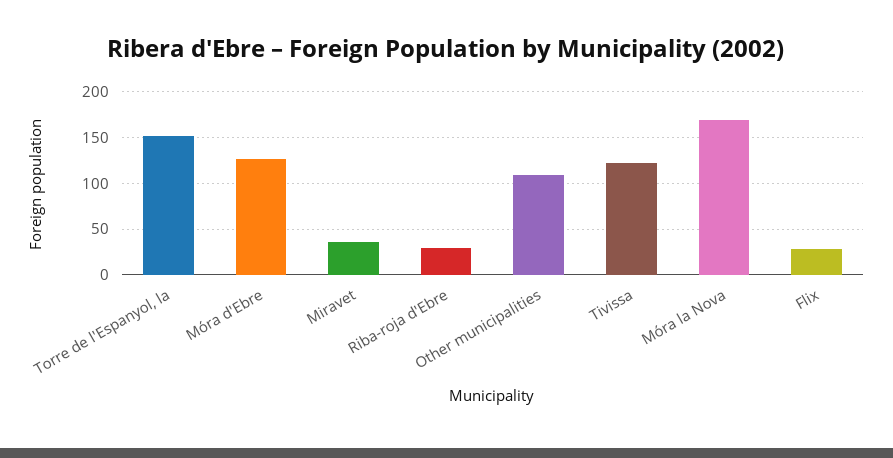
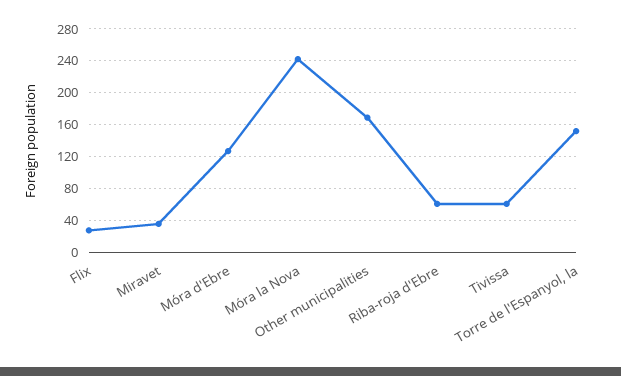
Riba-roja d'Ebre: 30 -> 60
Other municipalities: 110 -> 170
Tivissa: 120 -> 60
Móra la Nova: 170 -> 240

